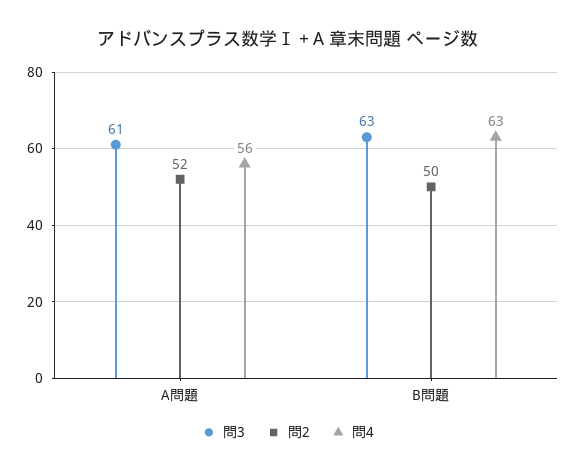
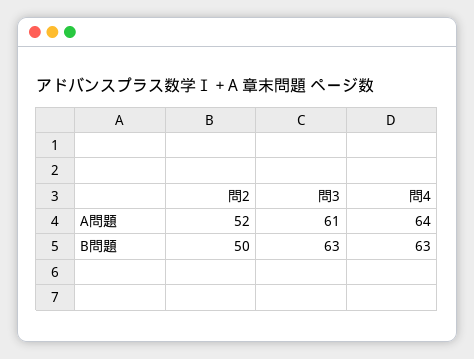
問4, A問題: 56 -> 64

